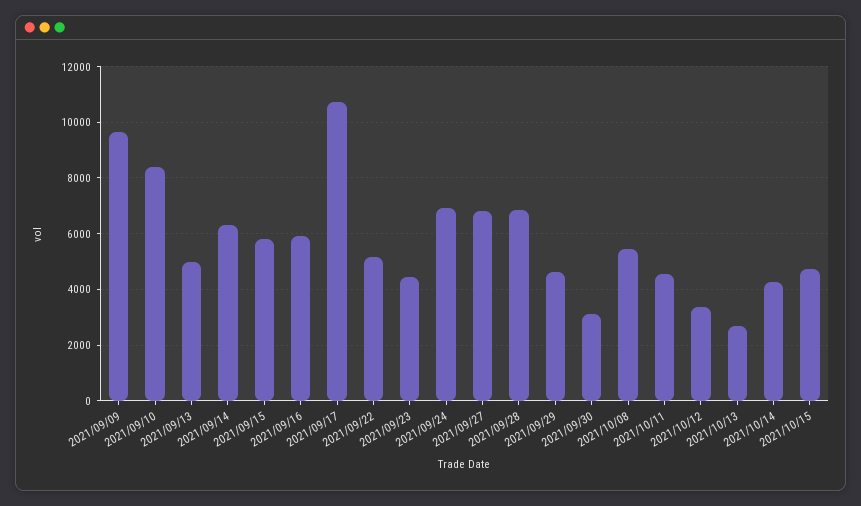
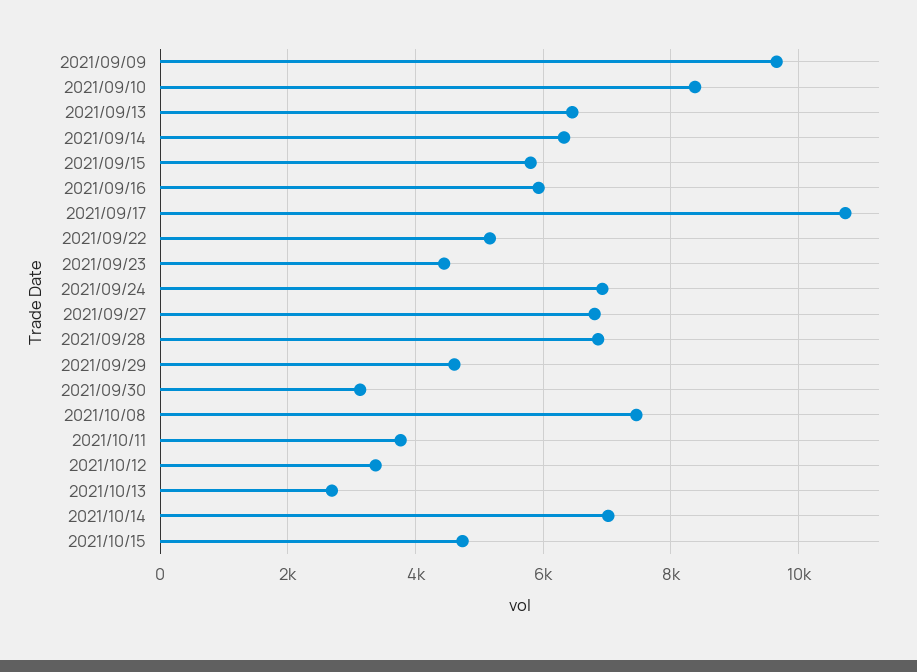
2021/09/13: 5000 -> 6400
2021/10/08: 5500 -> 7400
2021/10/11: 4500 -> 3800
2021/10/14: 4250 -> 7000

